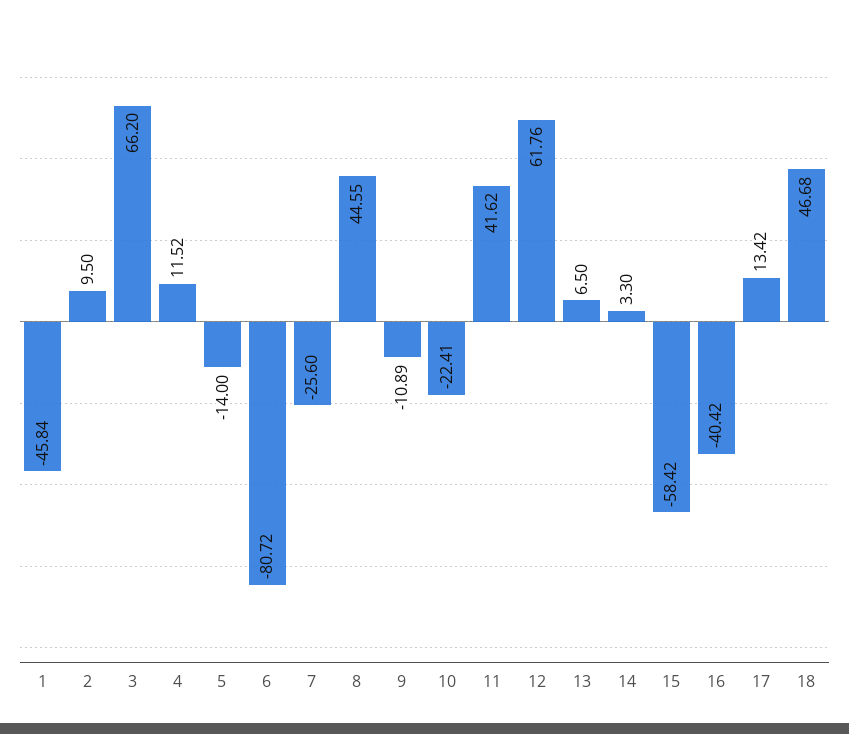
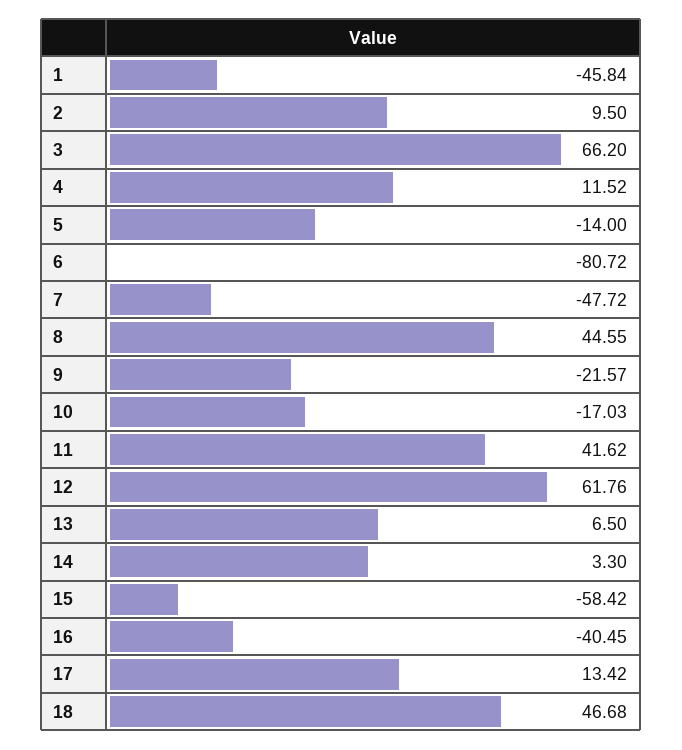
7: -25.6 -> -47.72
9: -10.89 -> -21.57
10: -22.41 -> -17.03
16: -40.42 -> -40.45

